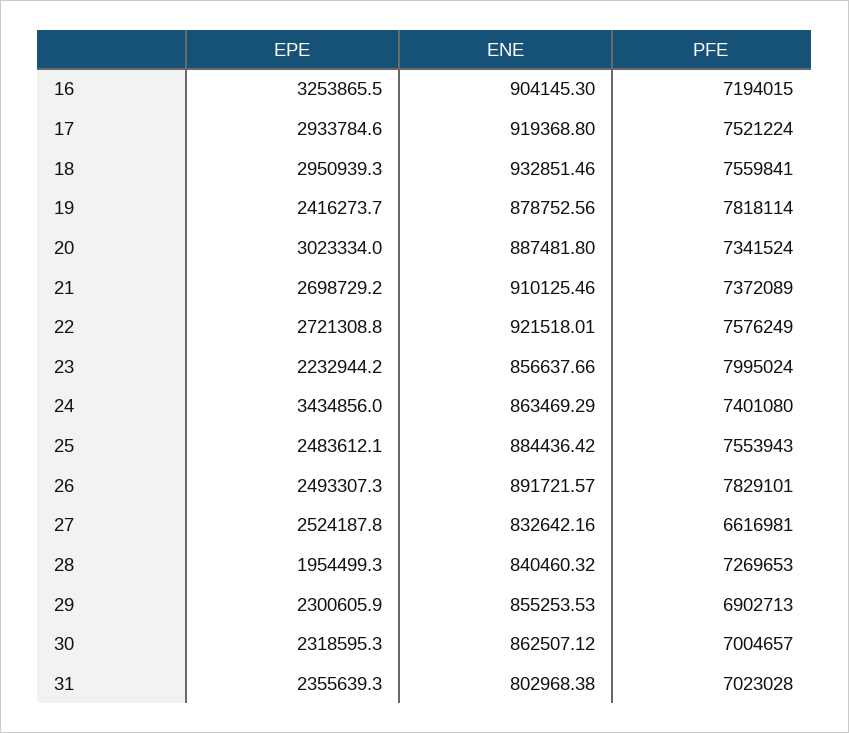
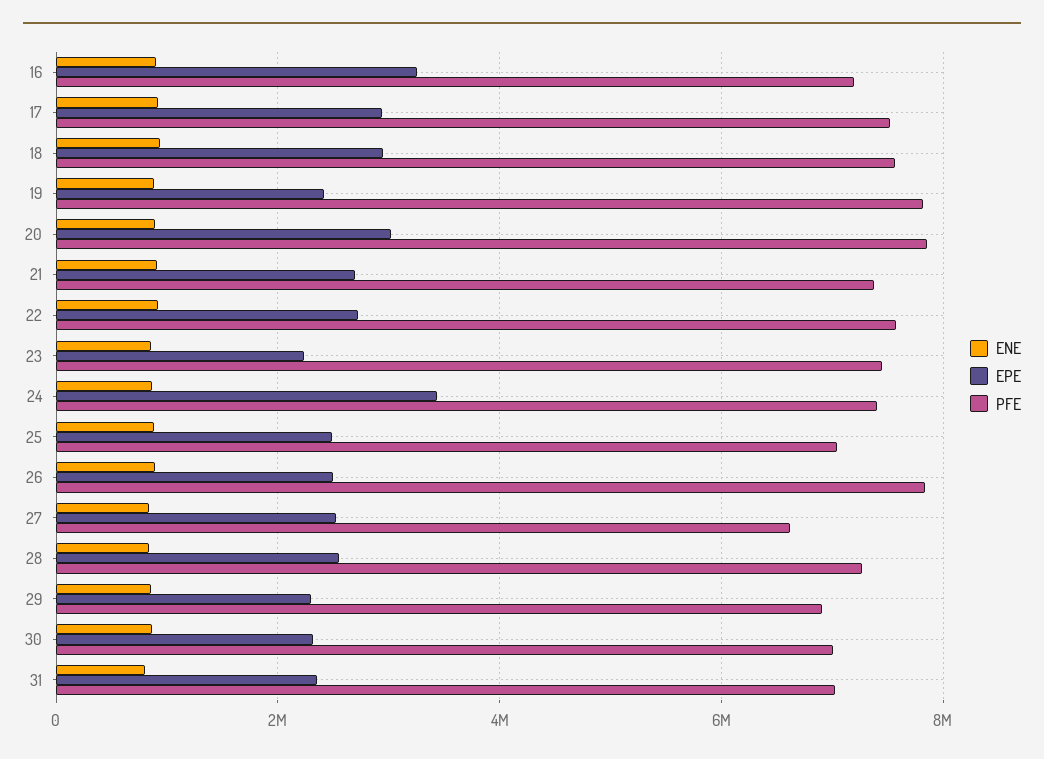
PFE, 20: 7341524 -> 7800000
PFE, 23: 7995024 -> 7400000
PFE, 25: 7553943 -> 7000000
EPE, 28: 1954499.3 -> 2600000

